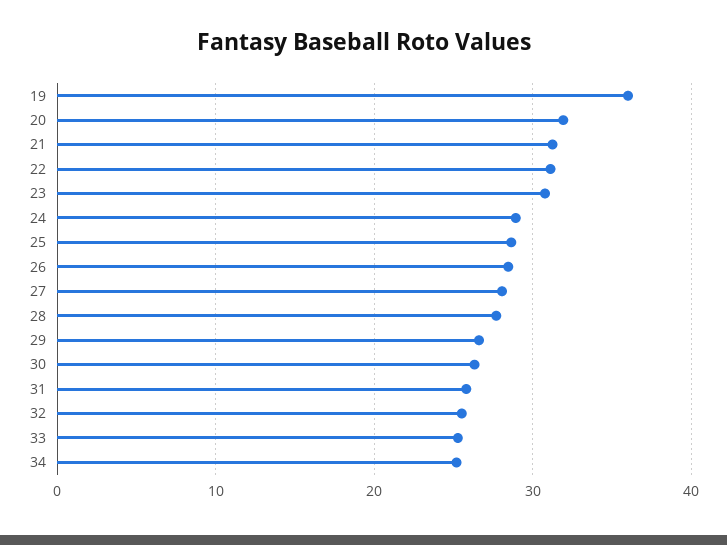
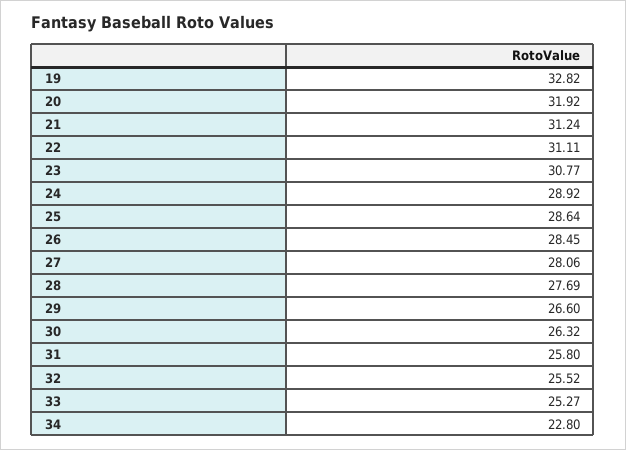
19: 36 -> 32.82
34: 25 -> 22.8

